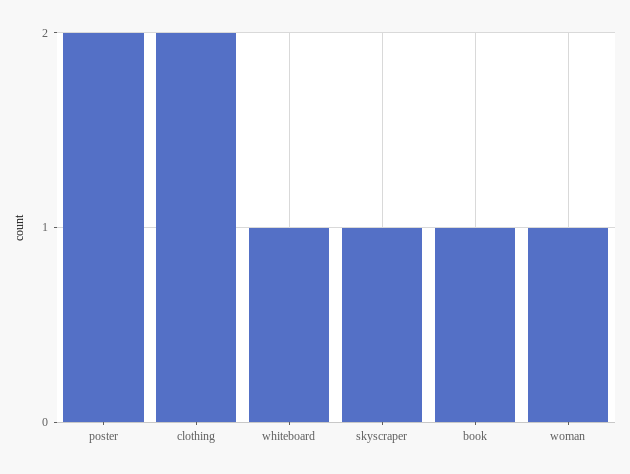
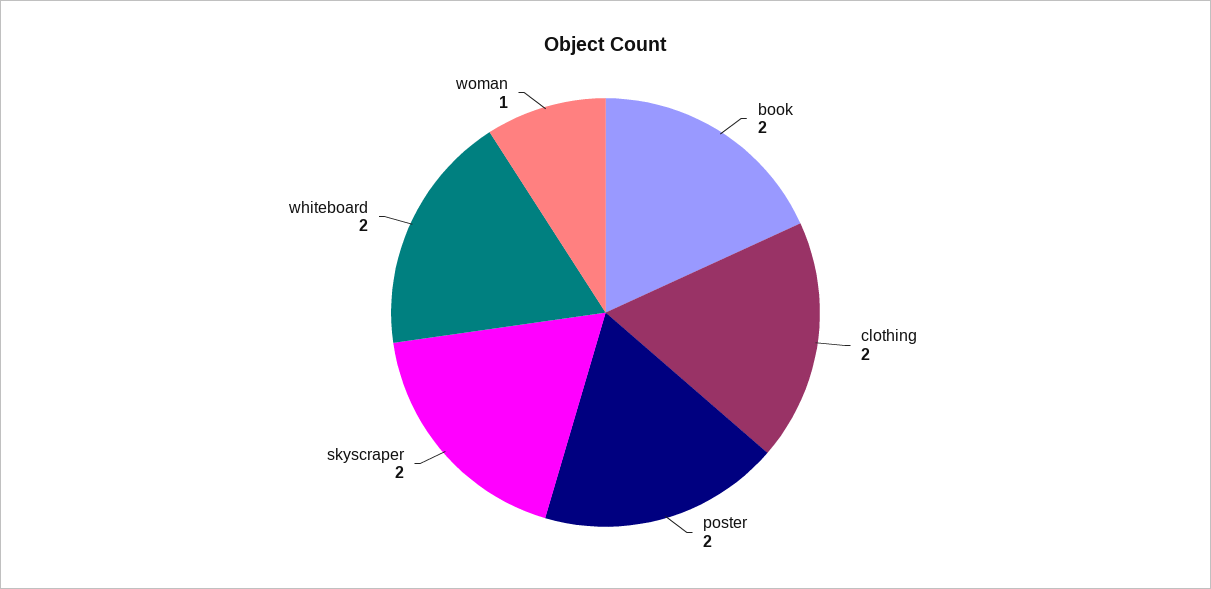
whiteboard: 1 -> 2
skyscraper: 1 -> 2
book: 1 -> 2

